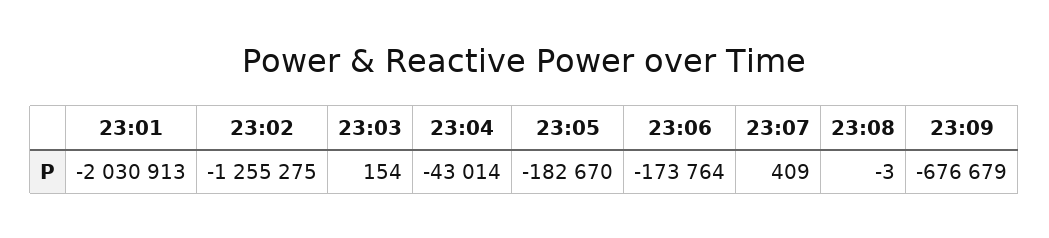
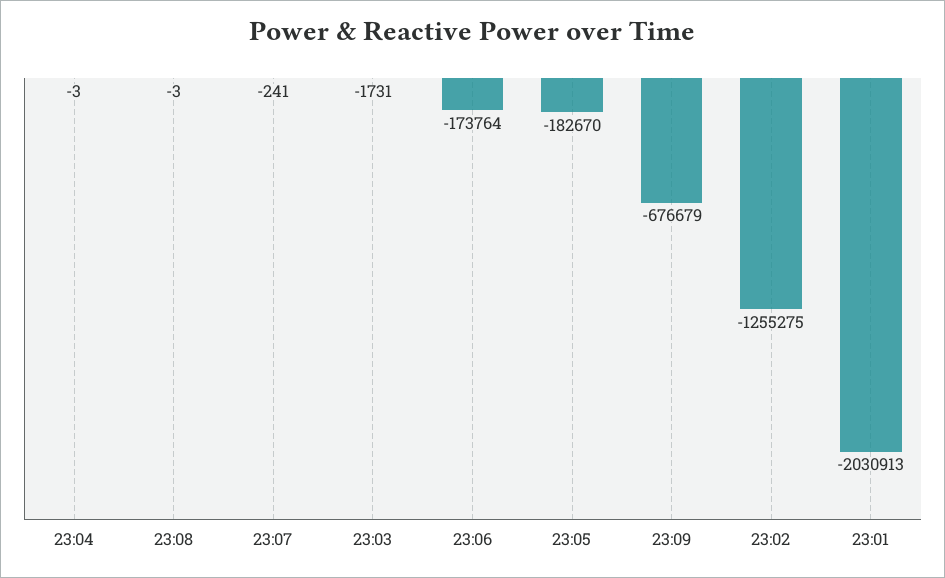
23:03: 154 -> -1731
23:04: -43014 -> -3
23:07: 409 -> -241

